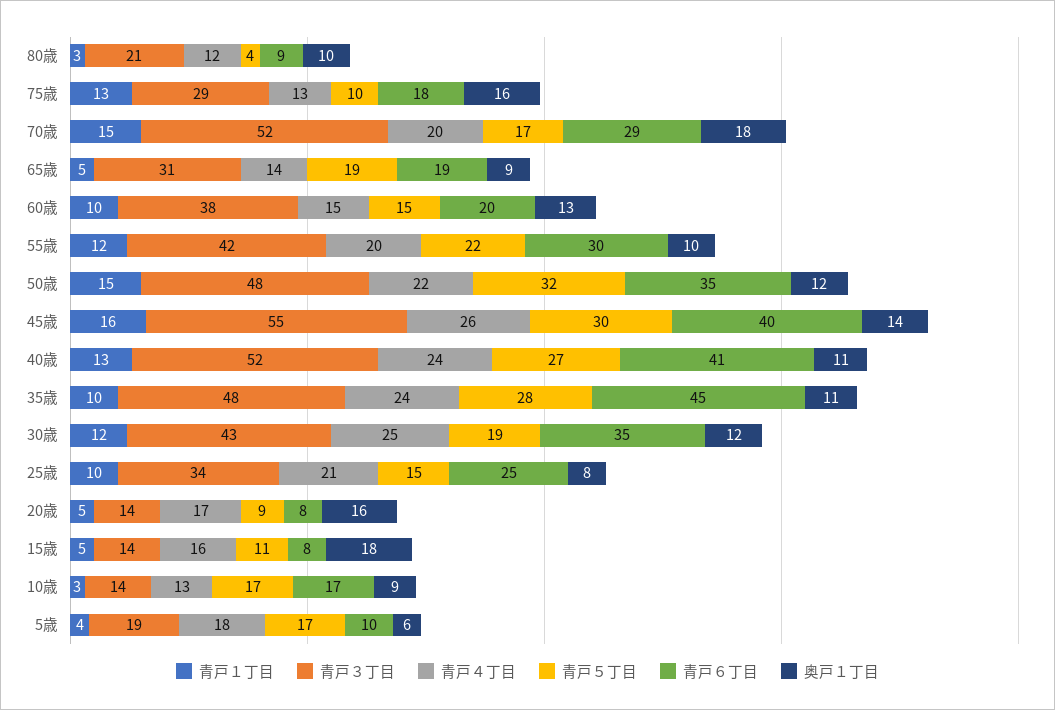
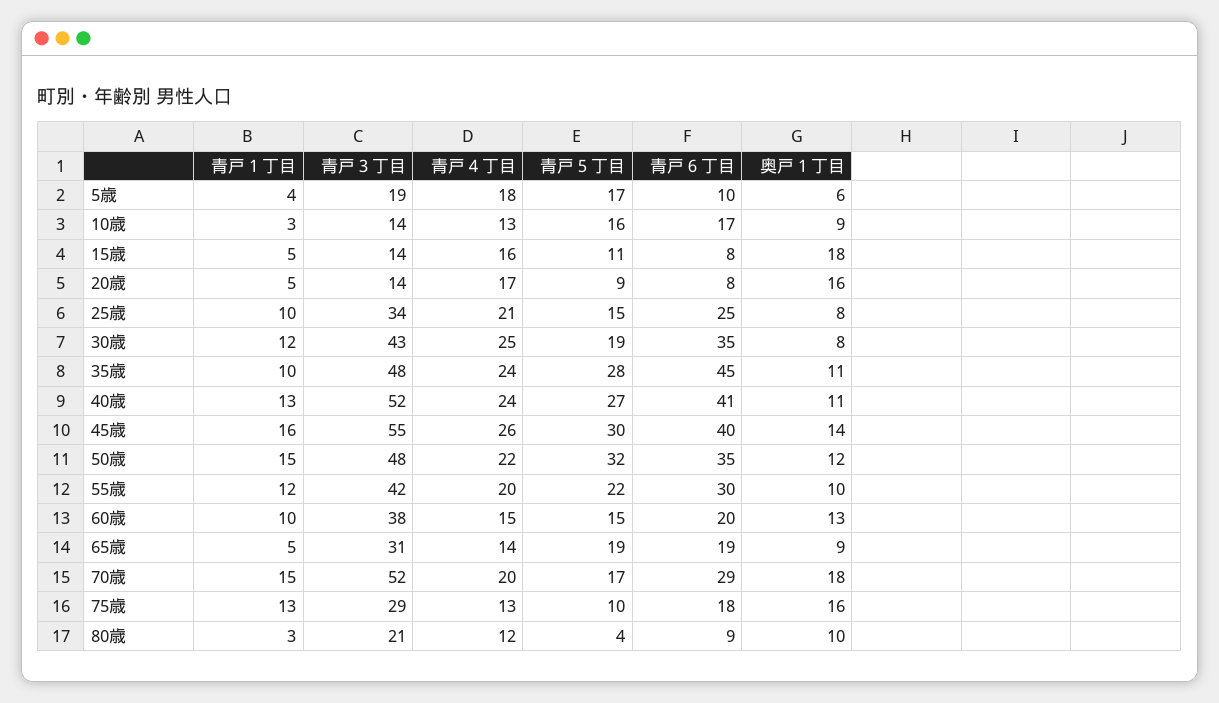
奥戸１丁目, 30歳: 12 -> 8
青戸５丁目, 10歳: 17 -> 16

